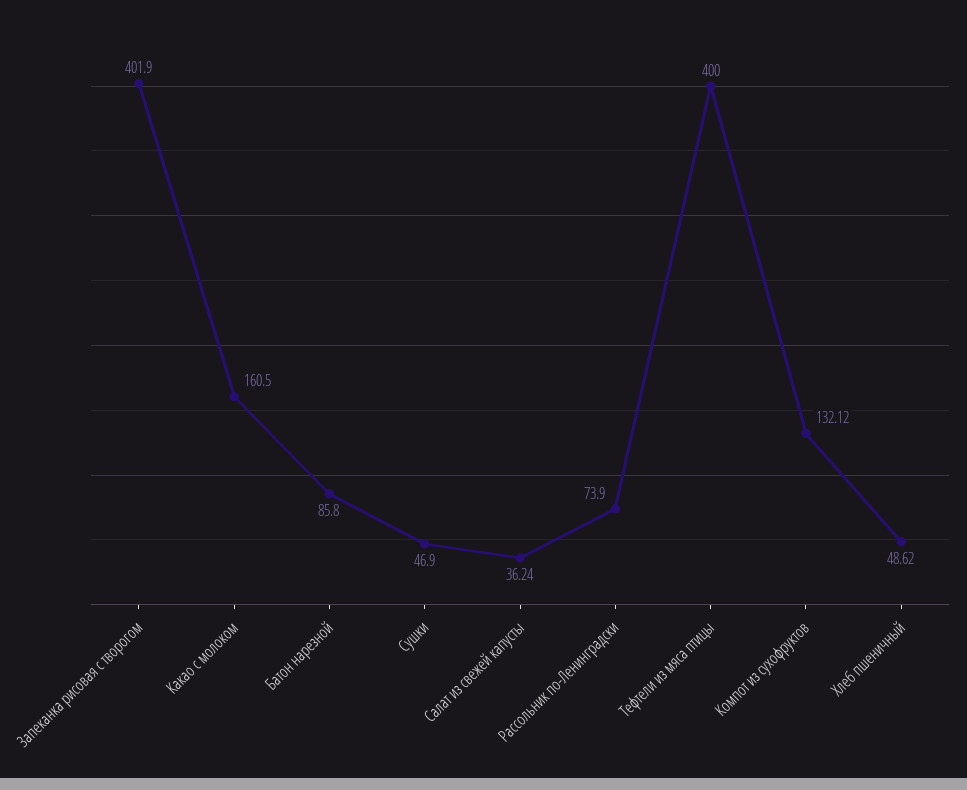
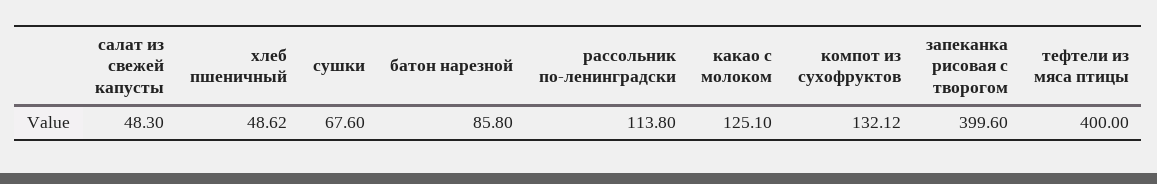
Запеканка рисовая с творогом: 401.9 -> 399.6
Какао с молоком: 160.5 -> 125.1
Сушки: 46.9 -> 67.6
Салат из свежей капусты: 36.24 -> 48.3
Рассольник по-Ленинградски: 73.9 -> 113.8

